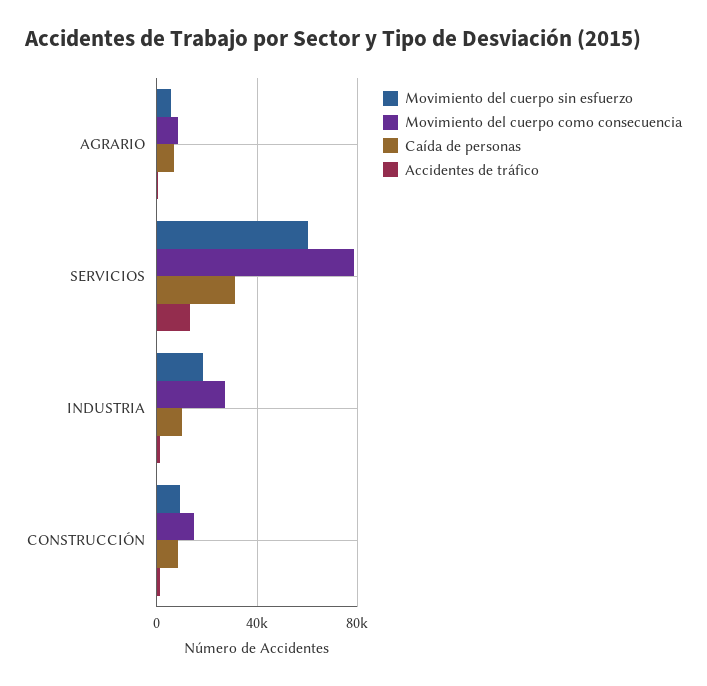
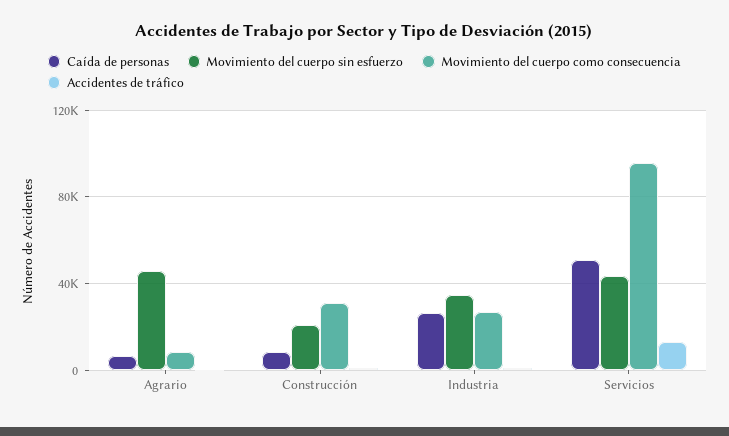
Movimiento del cuerpo sin esfuerzo, AGRARIO: 5000 -> 45000
Movimiento del cuerpo sin esfuerzo, SERVICIOS: 60000 -> 45000
Movimiento del cuerpo como consecuencia, SERVICIOS: 80000 -> 95000
Caída de personas, SERVICIOS: 30000 -> 50000
Movimiento del cuerpo sin esfuerzo, INDUSTRIA: 20000 -> 35000
Caída de personas, INDUSTRIA: 10000 -> 25000
Movimiento del cuerpo sin esfuerzo, CONSTRUCCIÓN: 10000 -> 20000
Movimiento del cuerpo como consecuencia, CONSTRUCCIÓN: 15000 -> 30000

